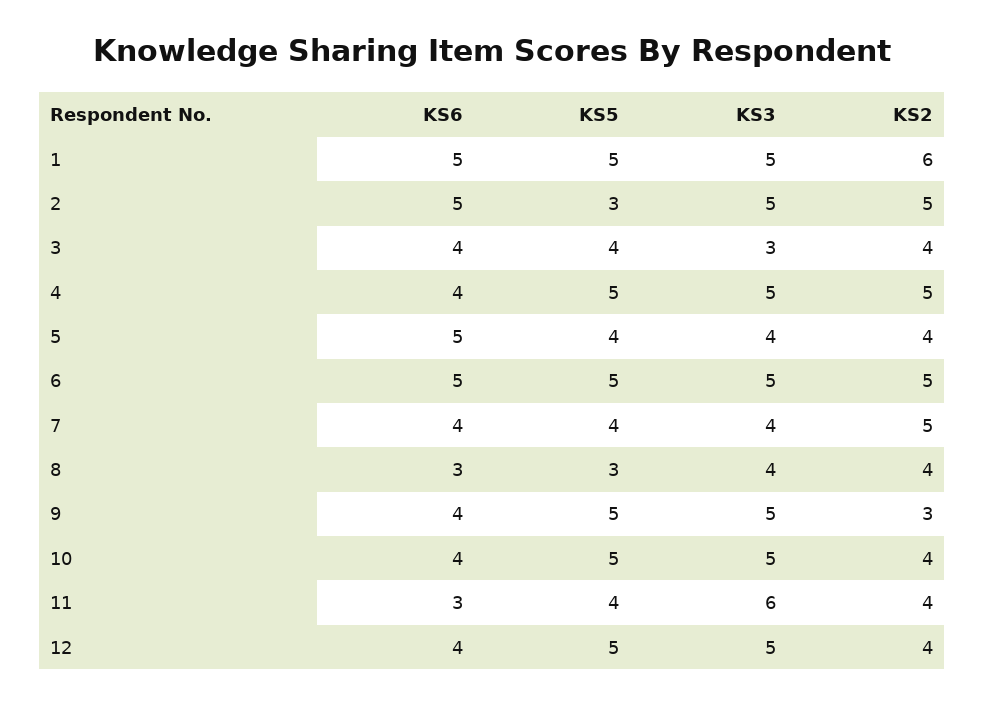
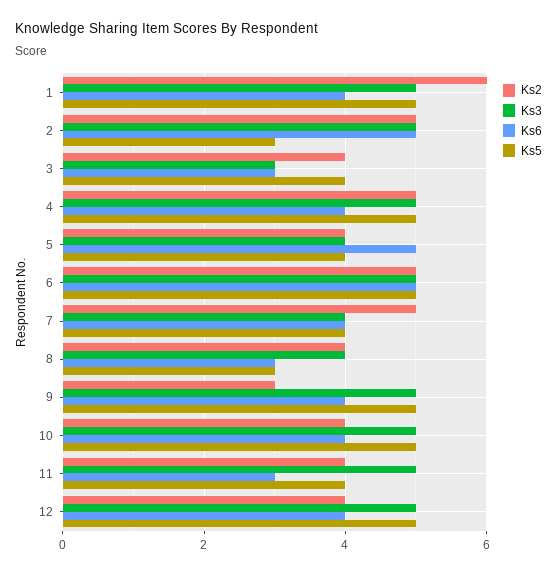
KS6, 1: 5 -> 4
KS6, 3: 4 -> 3
KS3, 11: 6 -> 5

